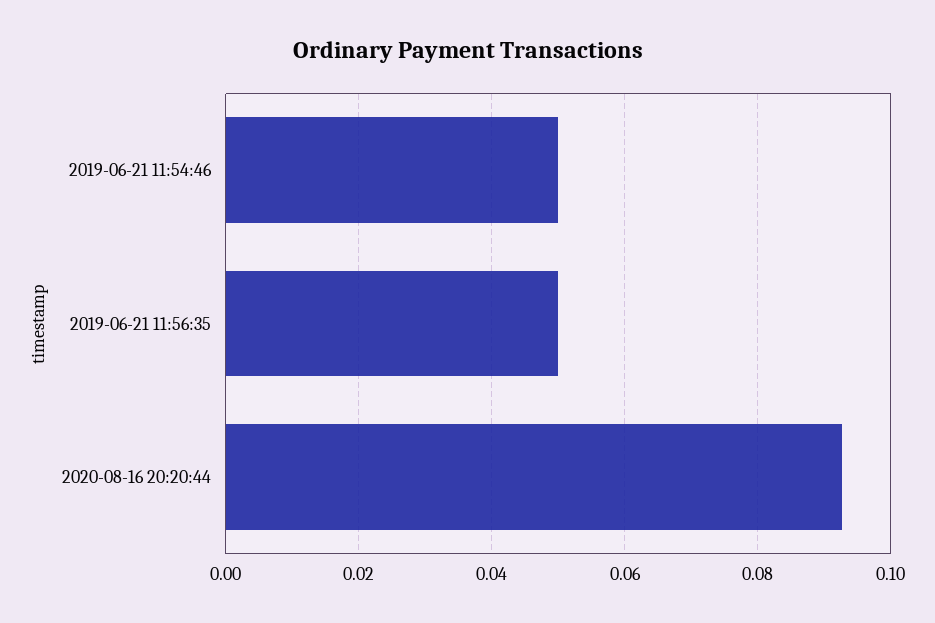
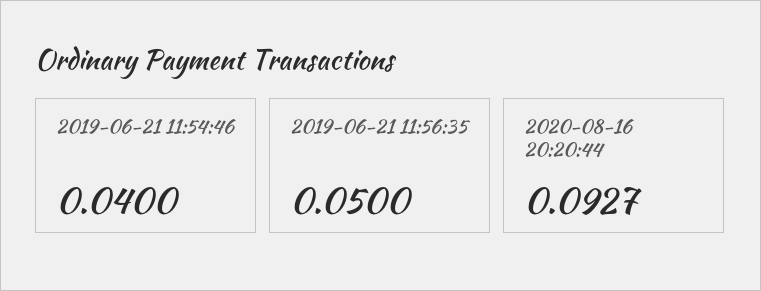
2019-06-21 11:54:46: 0.05 -> 0.04

